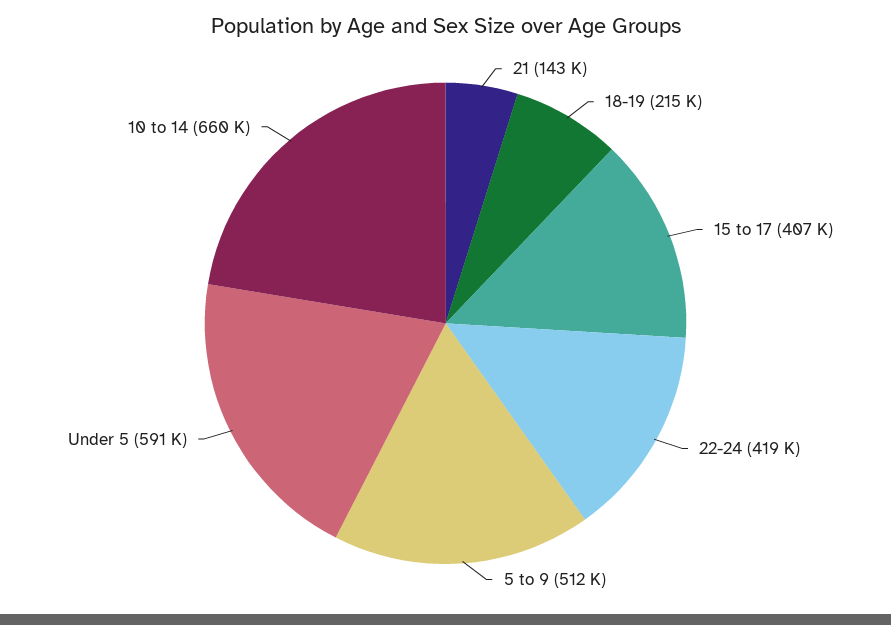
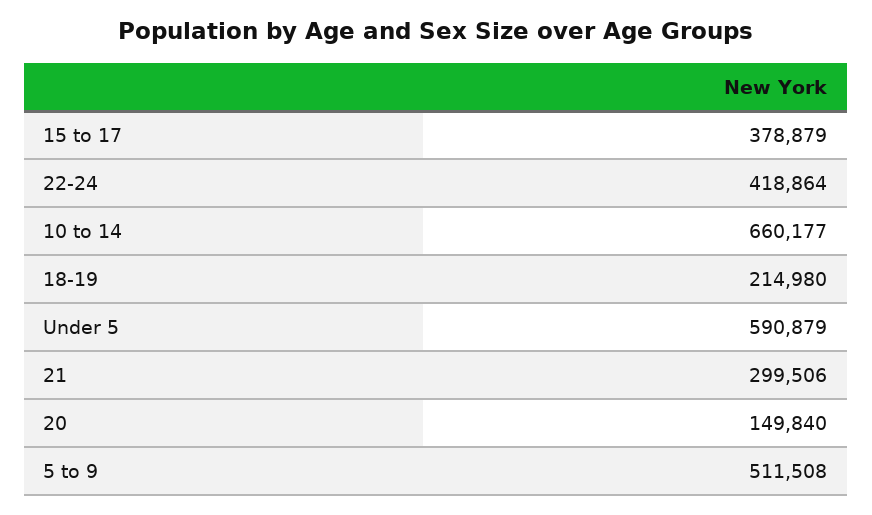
21: 143000 -> 299506
15 to 17: 407000 -> 378879
20: none -> 149840

